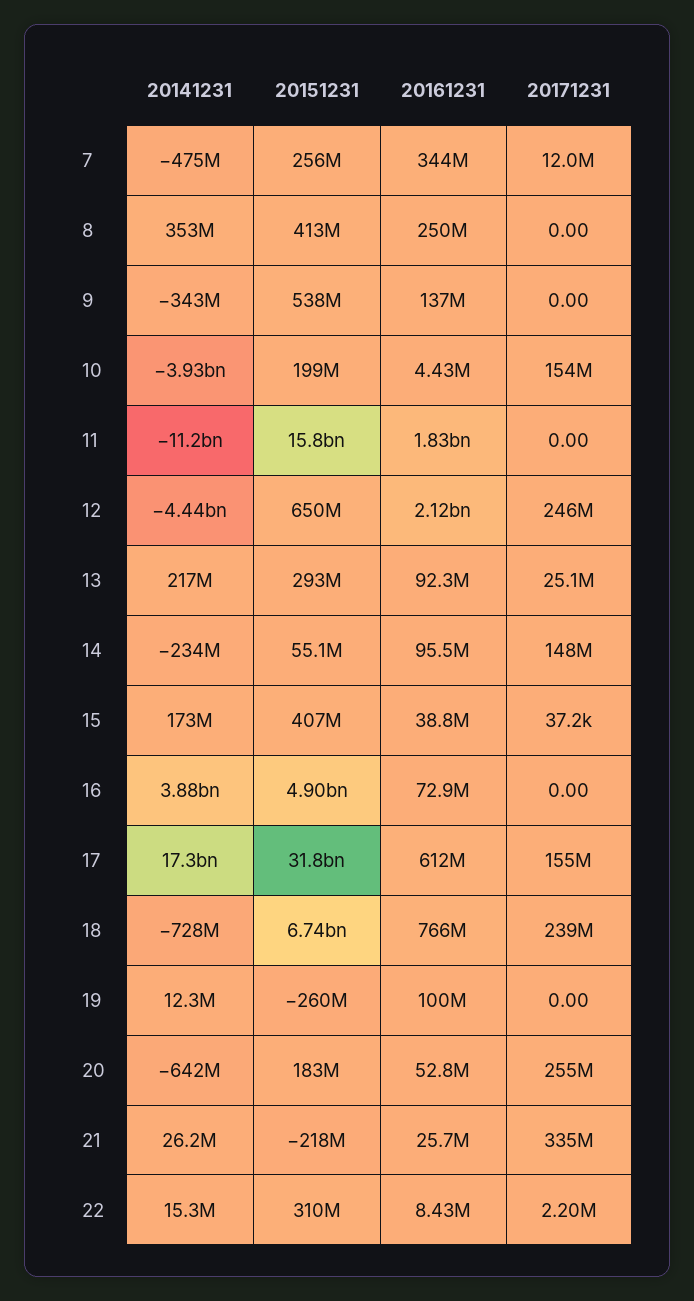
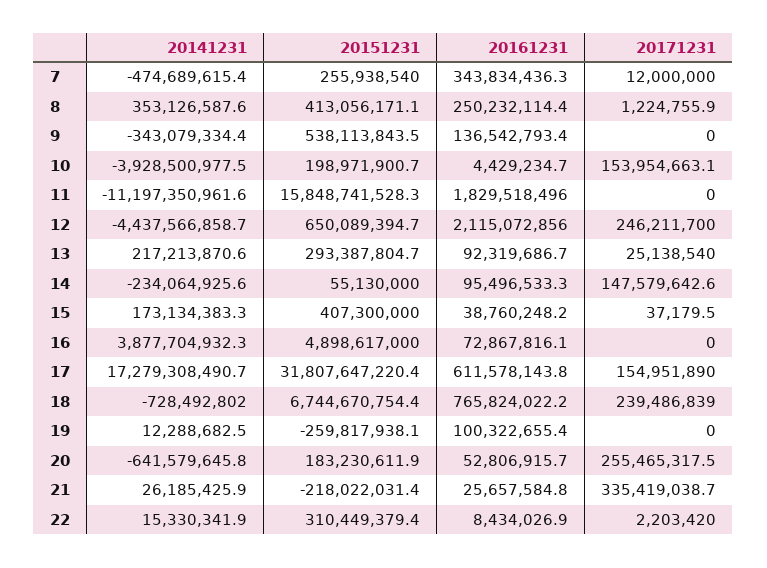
20171231, 8: 0 -> 1224755.9

